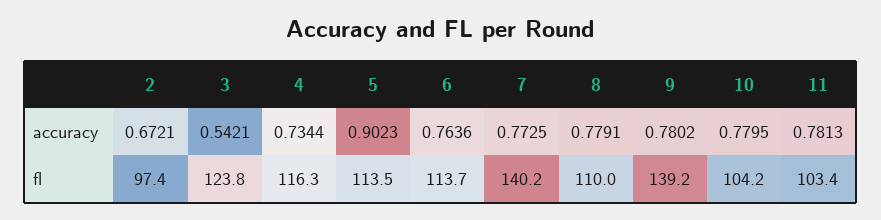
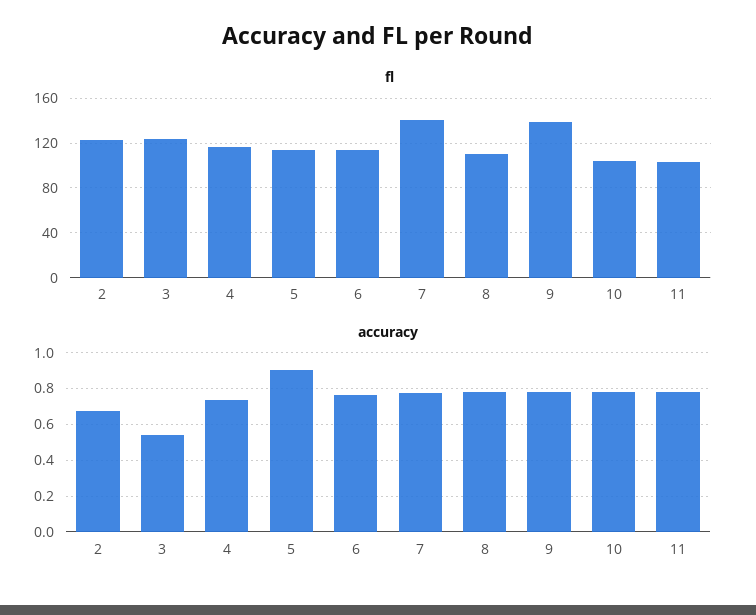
fl, 2: 97.4 -> 120

